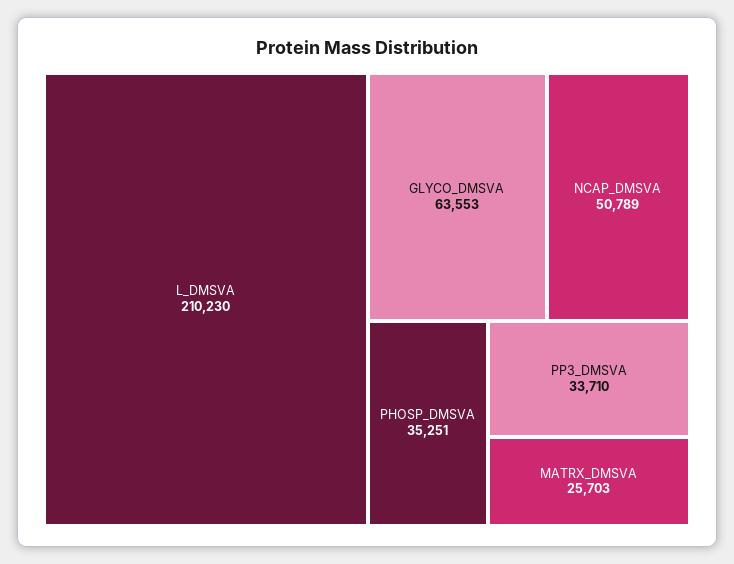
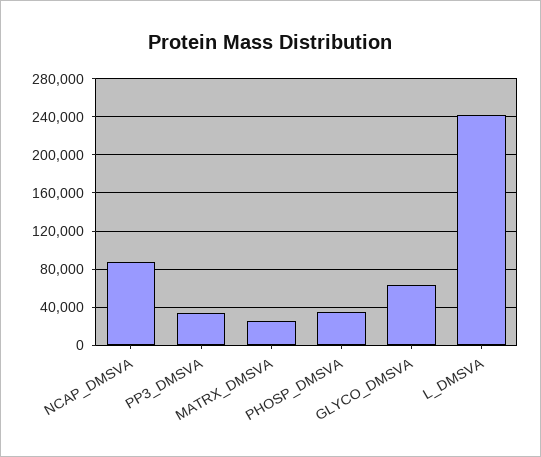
L_DMSVA: 210230 -> 240000
NCAP_DMSVA: 50789 -> 90000

